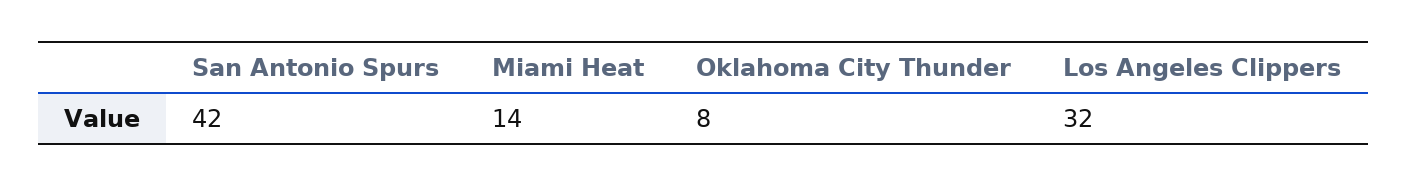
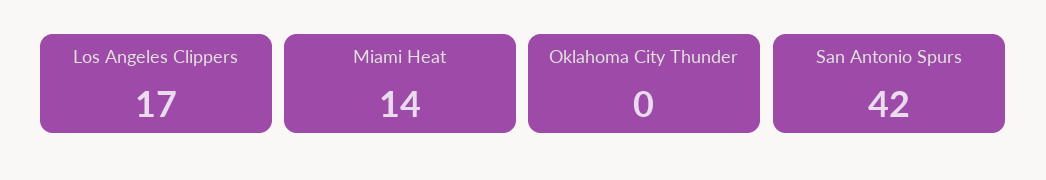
Oklahoma City Thunder: 8 -> 0
Los Angeles Clippers: 32 -> 17

